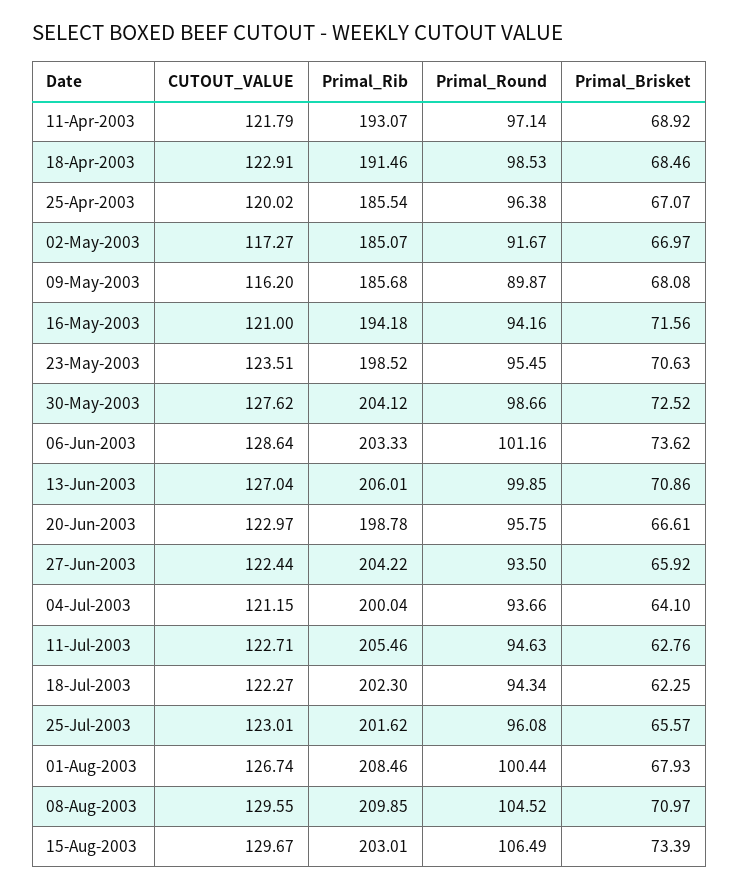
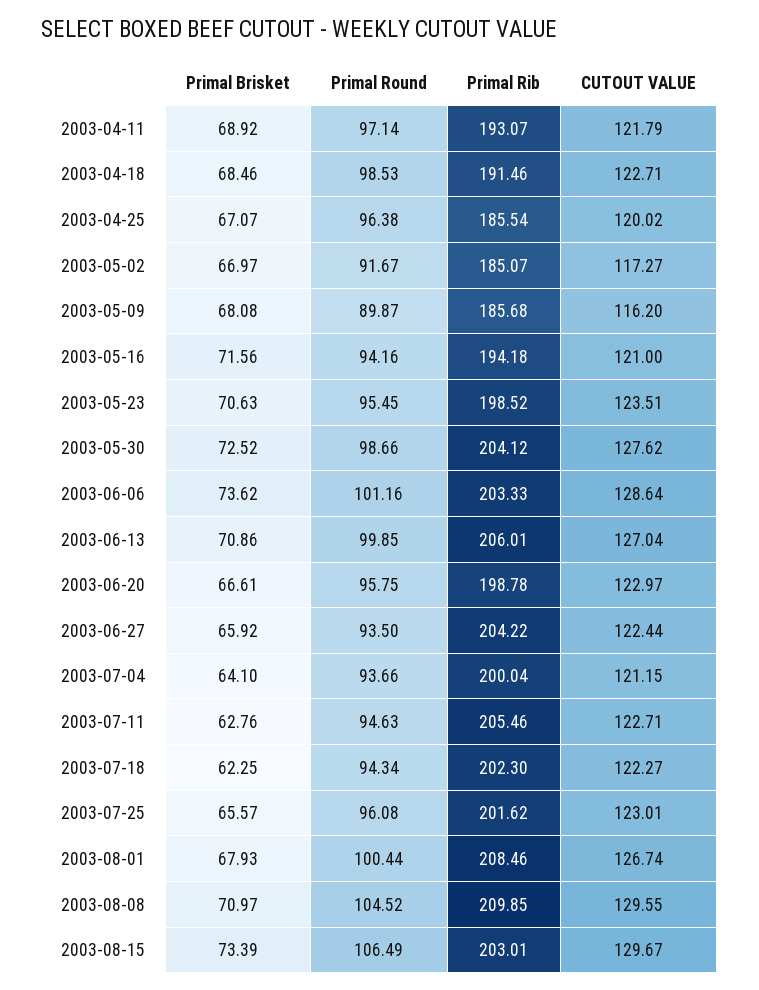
CUTOUT_VALUE, 18-Apr-2003: 122.91 -> 122.71

